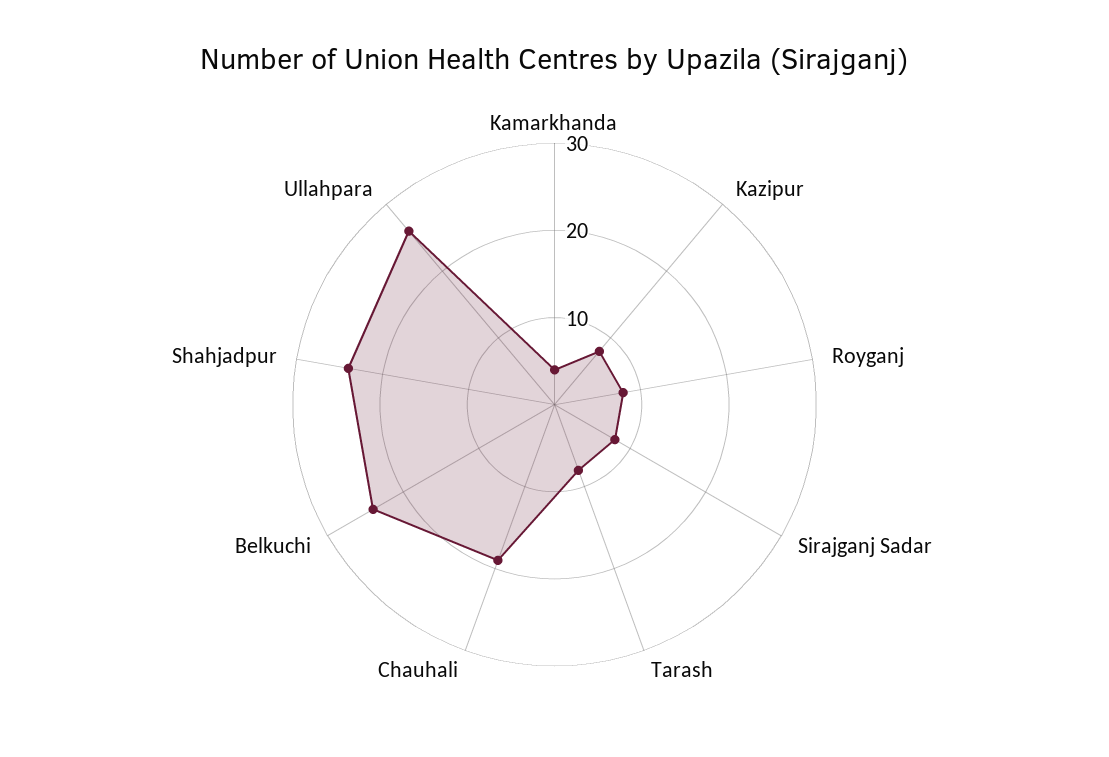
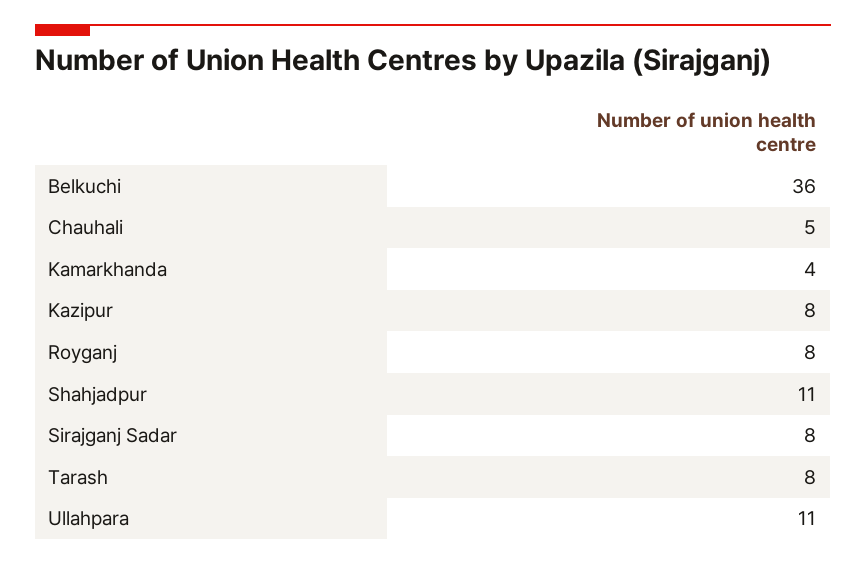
Chauhali: 19 -> 5
Belkuchi: 24 -> 36
Shahjadpur: 24 -> 11
Ullahpara: 26 -> 11

